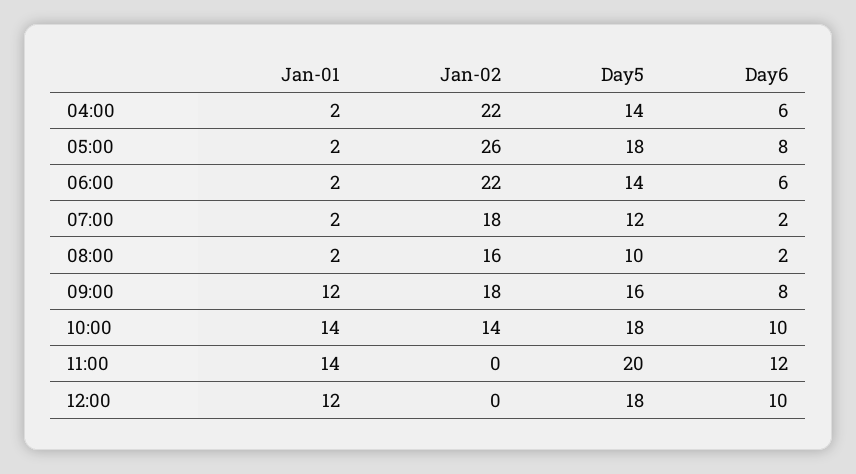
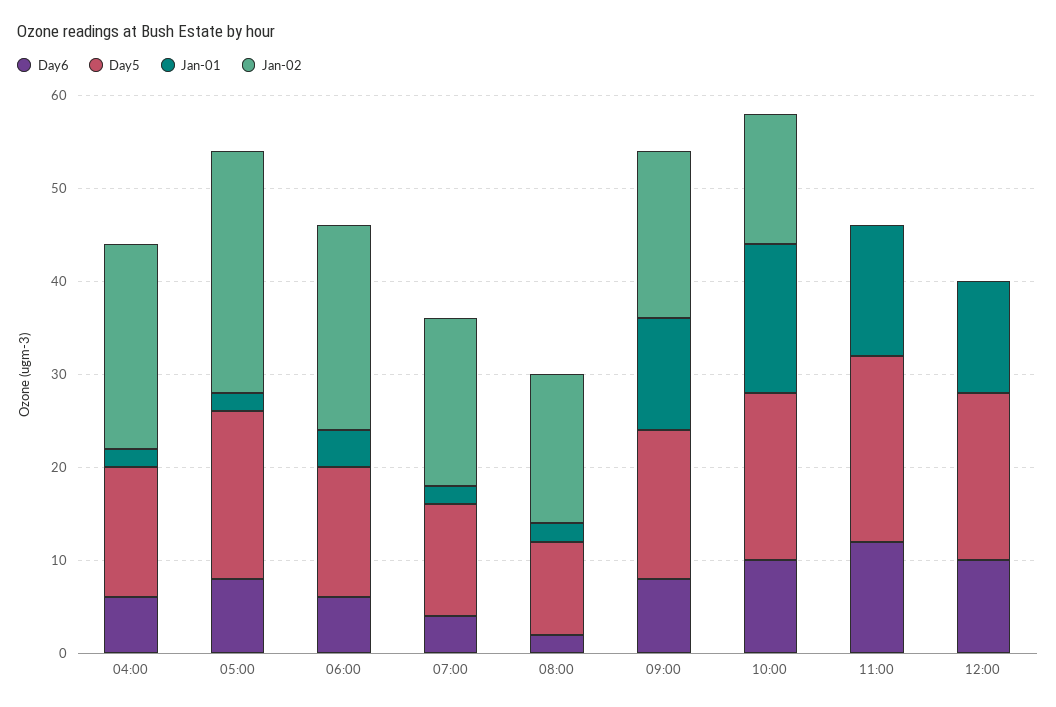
Jan-01, 06:00: 2 -> 4
Day6, 07:00: 2 -> 4
Jan-01, 10:00: 14 -> 16

